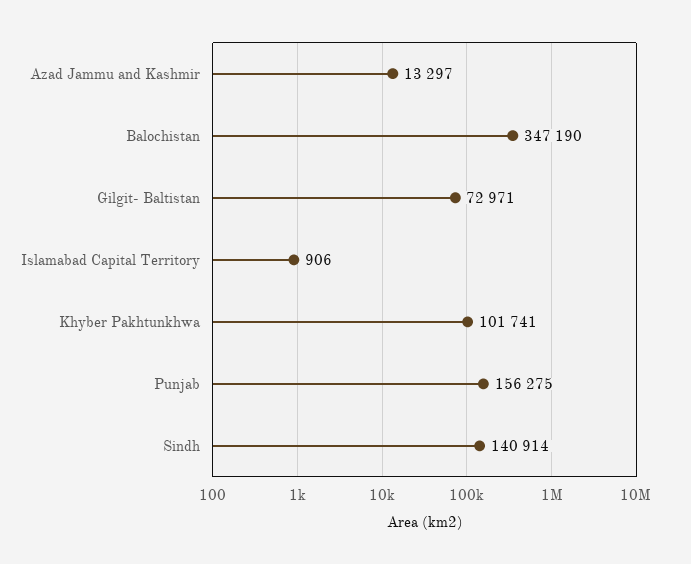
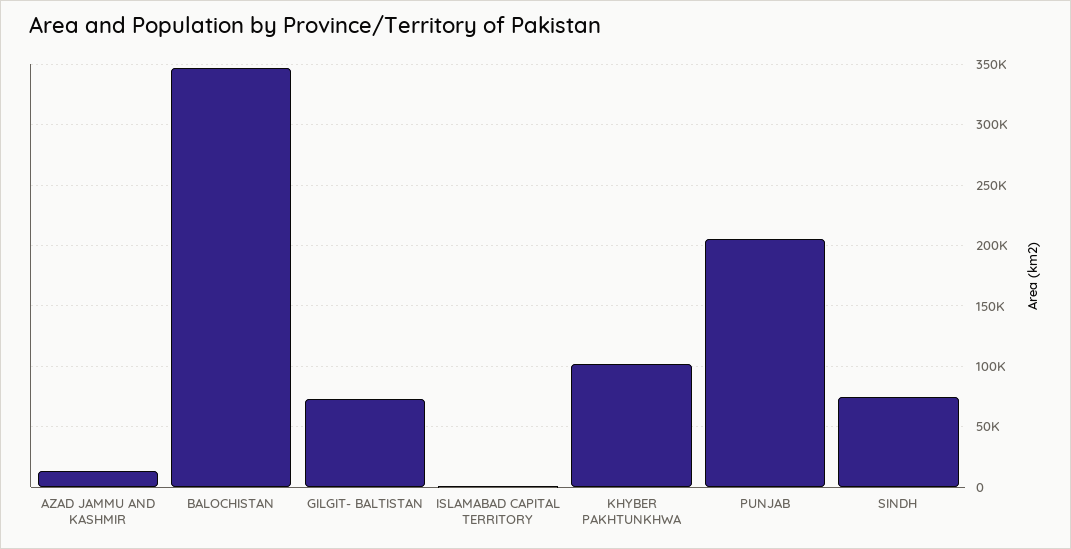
Punjab: 156275 -> 205000
Sindh: 140914 -> 75000

